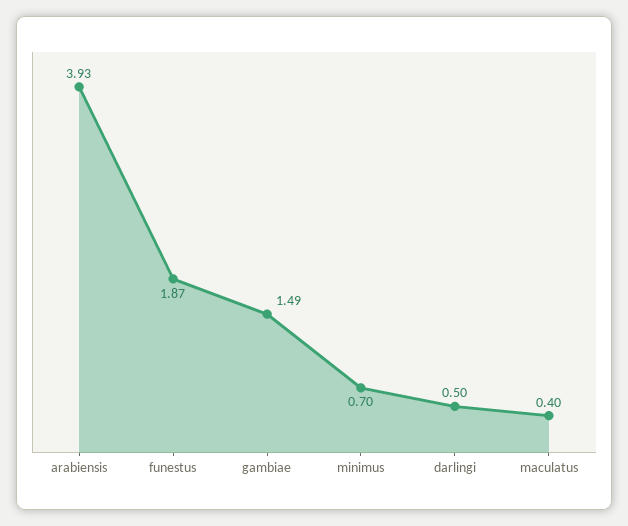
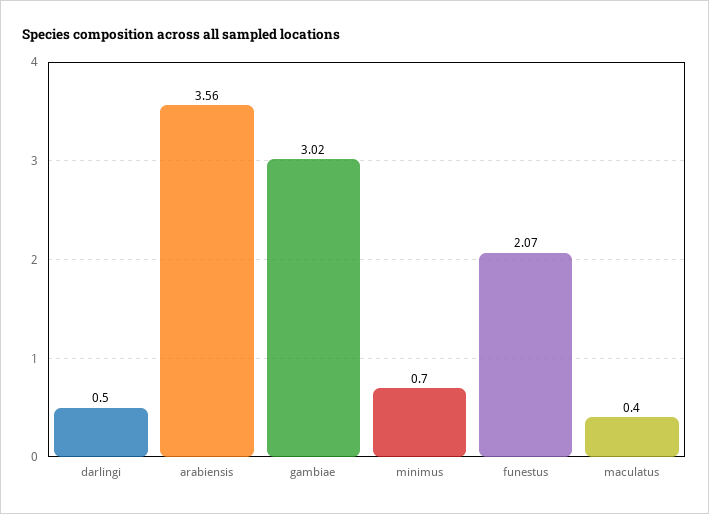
arabiensis: 3.93 -> 3.56
funestus: 1.87 -> 2.07
gambiae: 1.49 -> 3.02

